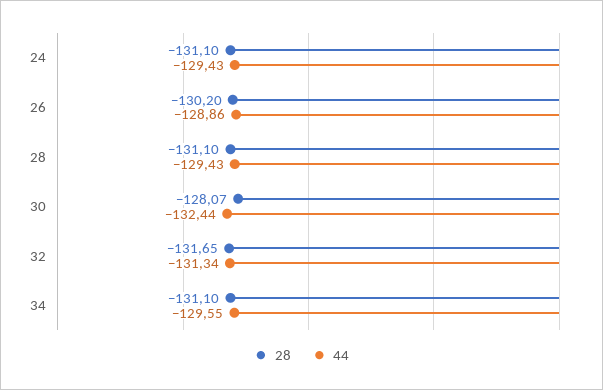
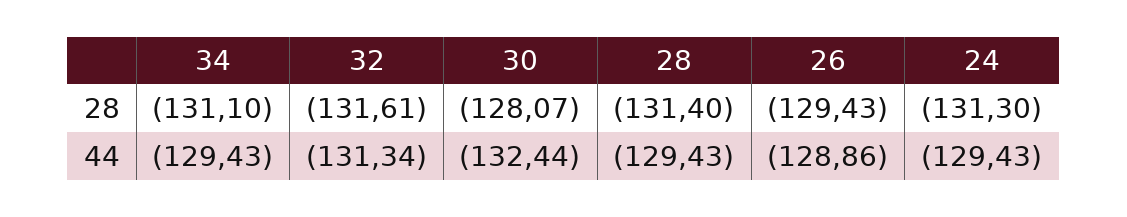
28, 24: -131.1 -> -131.3
28, 26: -130.2 -> -129.43
28, 28: -131.1 -> -131.4
28, 32: -131.65 -> -131.61
44, 34: -129.55 -> -129.43

